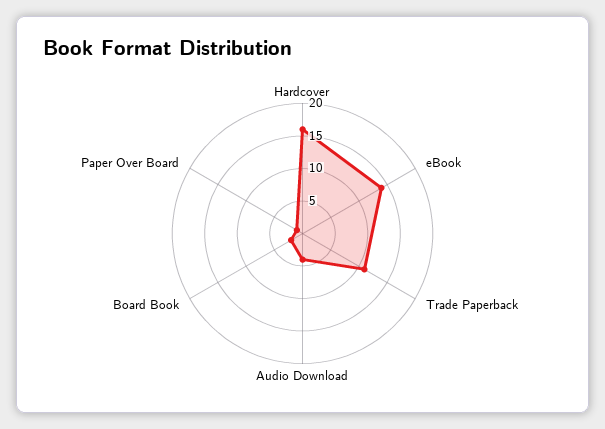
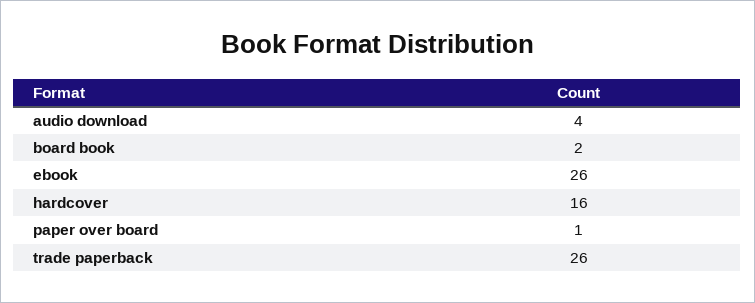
eBook: 15 -> 26
Trade Paperback: 10 -> 26

